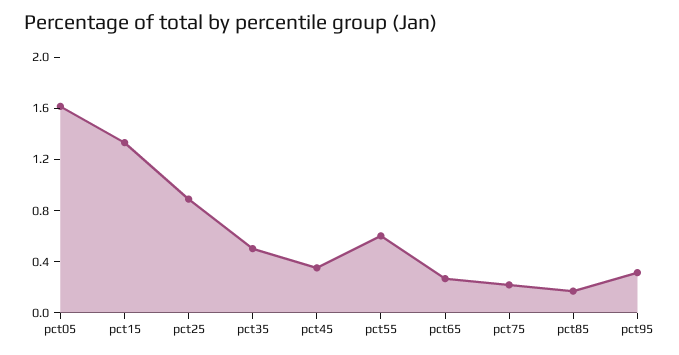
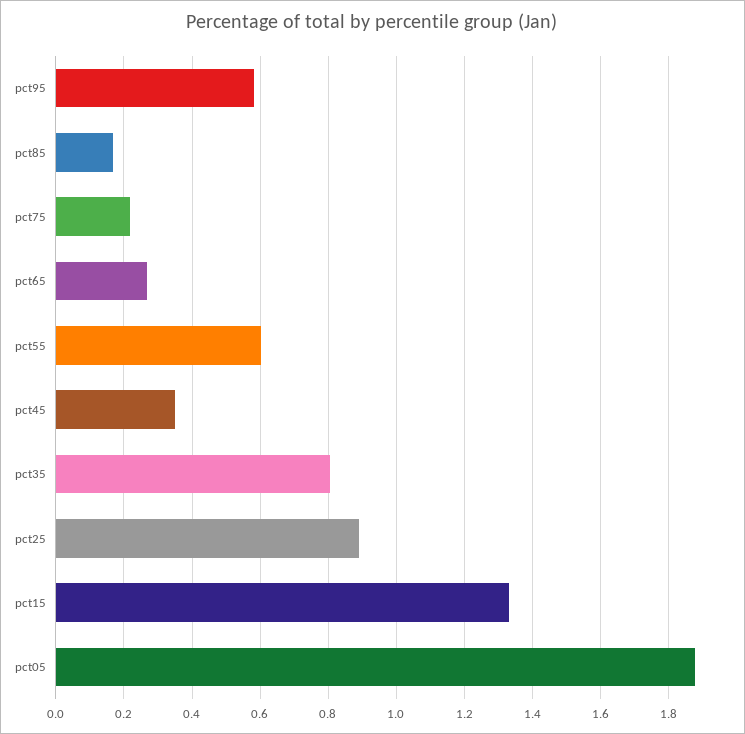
pct05: 1.6 -> 1.88
pct35: 0.5 -> 0.8
pct95: 0.3 -> 0.58

